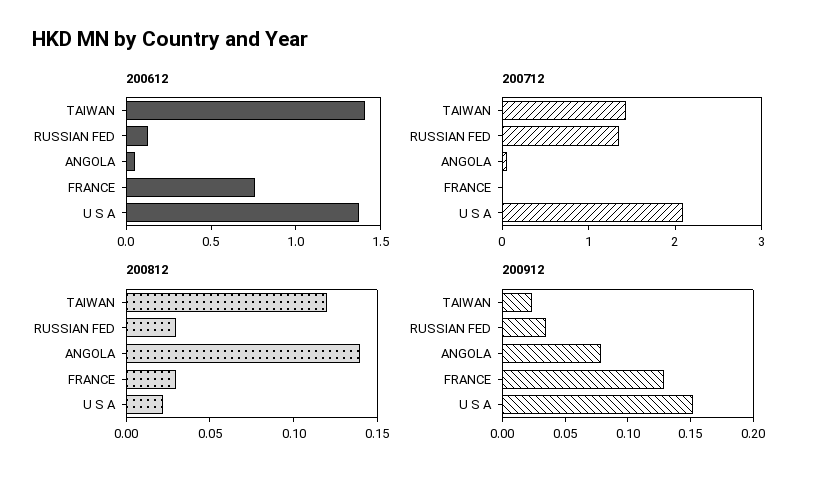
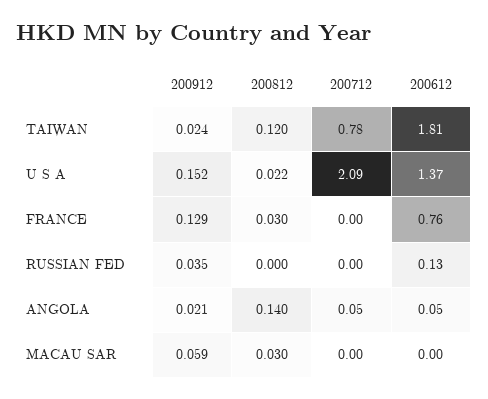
200612, TAIWAN: 1.4 -> 1.81
200712, TAIWAN: 1.4 -> 0.78
200712, RUSSIAN FED: 1.4 -> 0
200812, RUSSIAN FED: 0.03 -> 0
200912, ANGOLA: 0.08 -> 0.021
200912, MACAU SAR: none -> 0.059
200812, MACAU SAR: none -> 0.03
200712, MACAU SAR: none -> 0
200612, MACAU SAR: none -> 0

